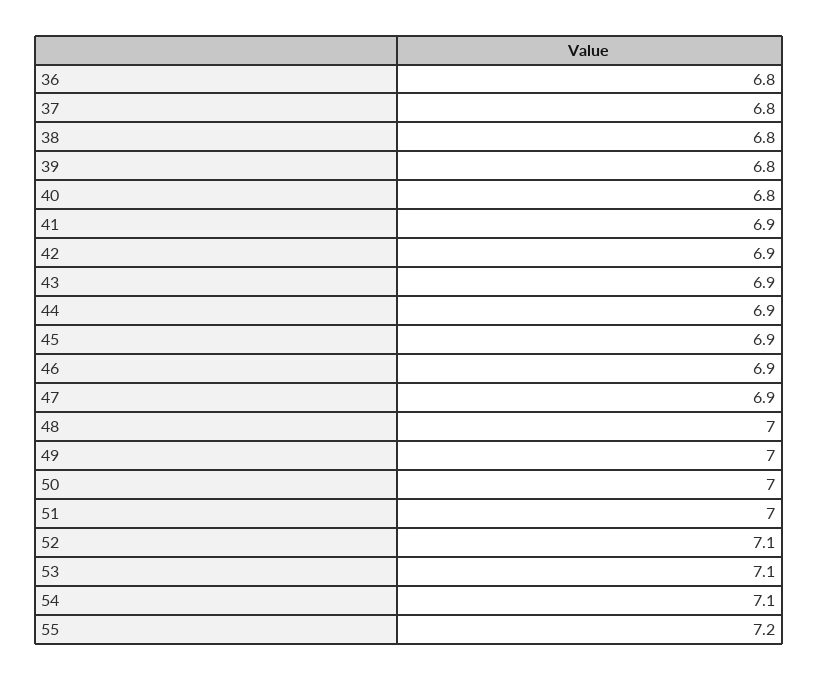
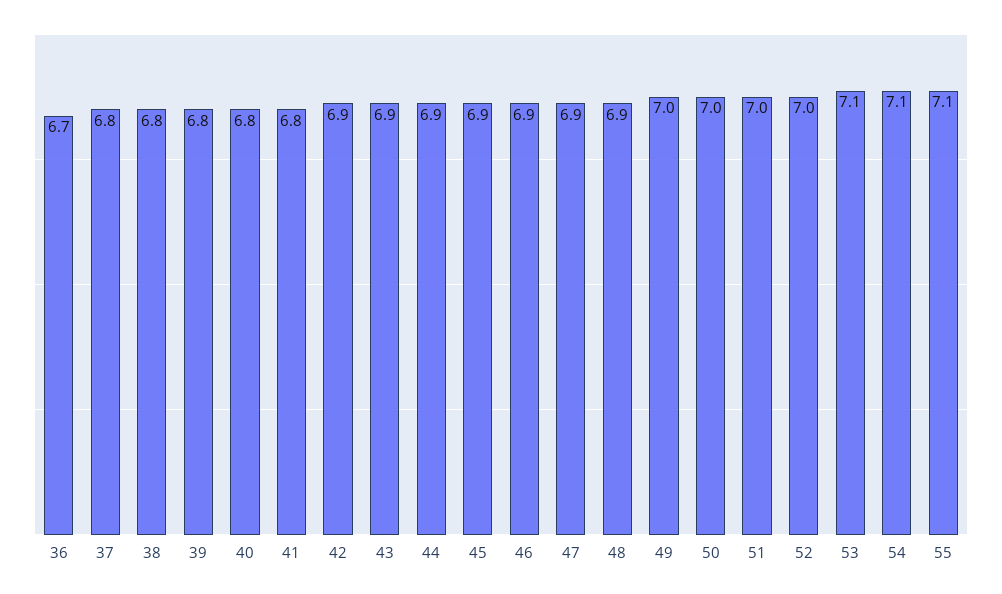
36: 6.8 -> 6.7
41: 6.9 -> 6.8
48: 7 -> 6.9
52: 7.1 -> 7
55: 7.2 -> 7.1

